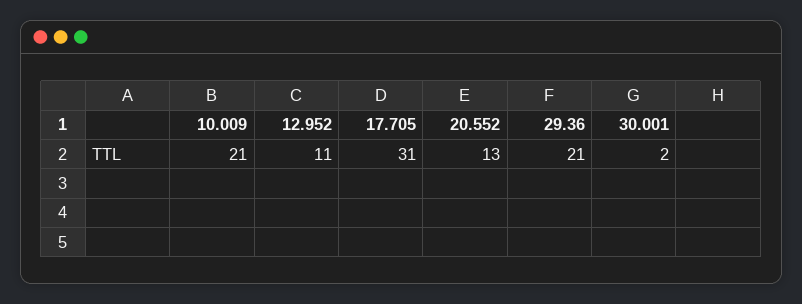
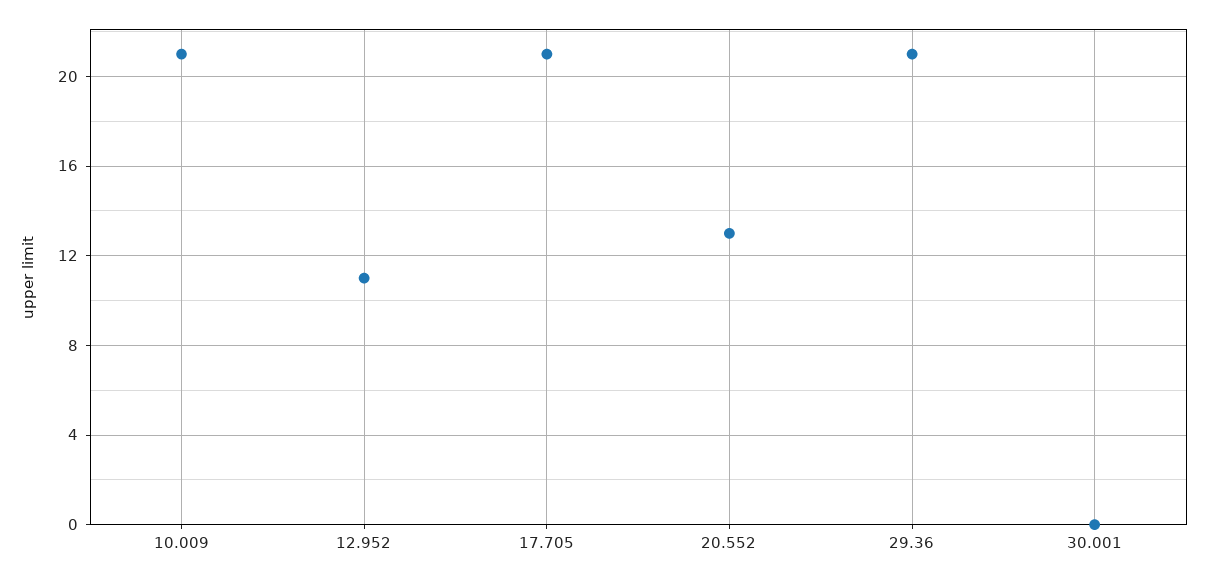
17.705: 31 -> 21
30.001: 2 -> 0

